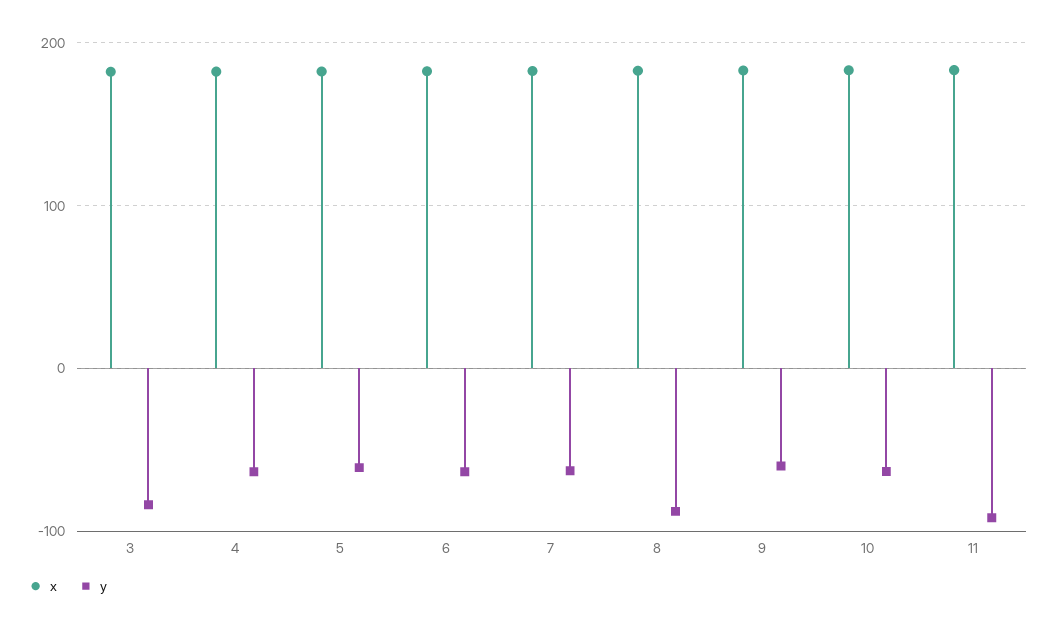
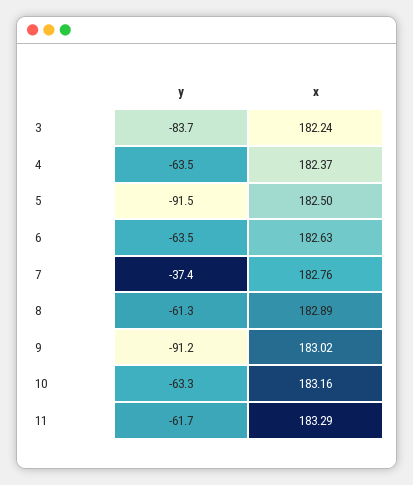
y, 5: -60 -> -91.5
y, 7: -60 -> -37.4
y, 8: -90 -> -61.3
y, 9: -60 -> -91.2
y, 11: -90 -> -61.7

